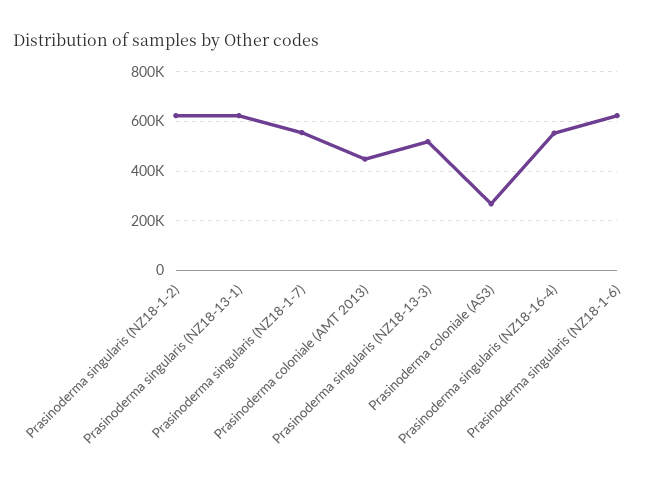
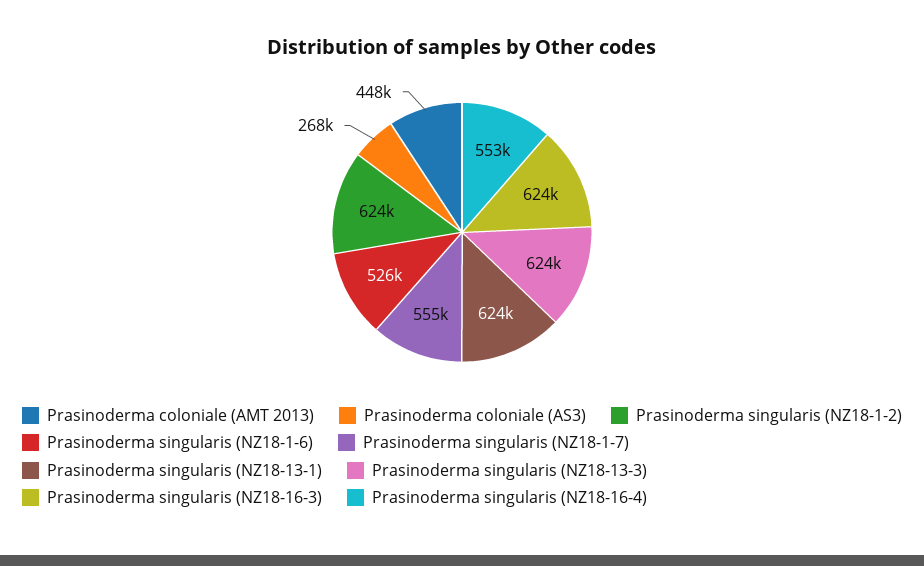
Prasinoderma singularis (NZ18-13-3): 525000 -> 624000
Prasinoderma singularis (NZ18-1-6): 625000 -> 526000
Prasinoderma singularis (NZ18-16-3): none -> 624000

